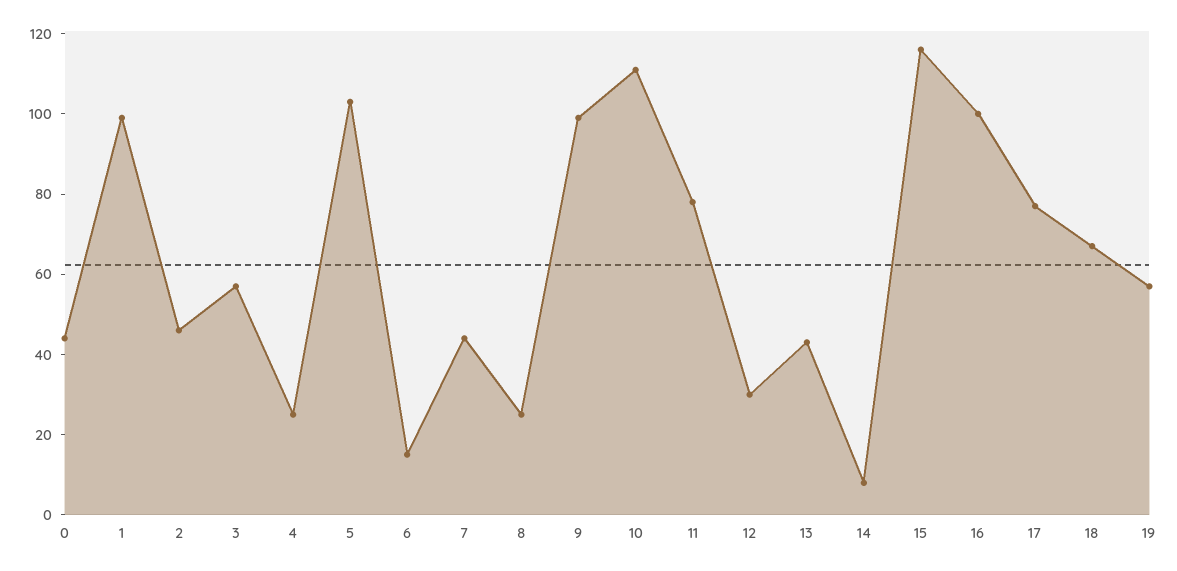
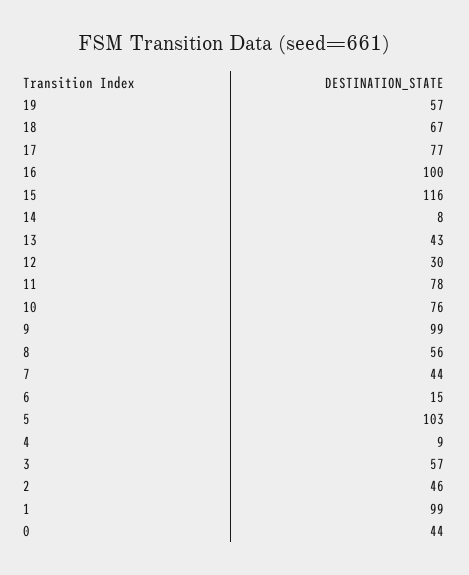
4: 25 -> 9
8: 25 -> 56
10: 110 -> 76

